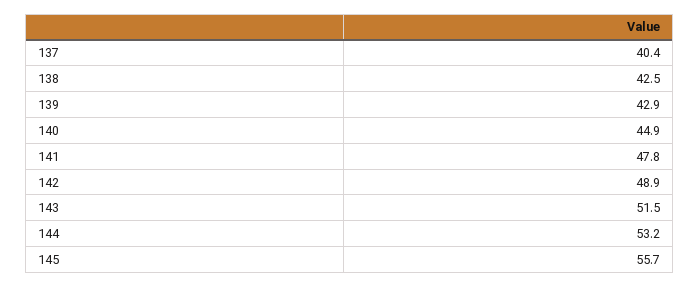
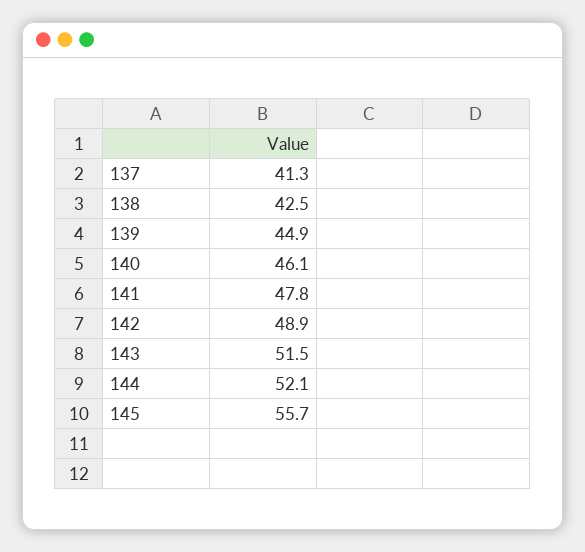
137: 40.4 -> 41.3
139: 42.9 -> 44.9
140: 44.9 -> 46.1
144: 53.2 -> 52.1

